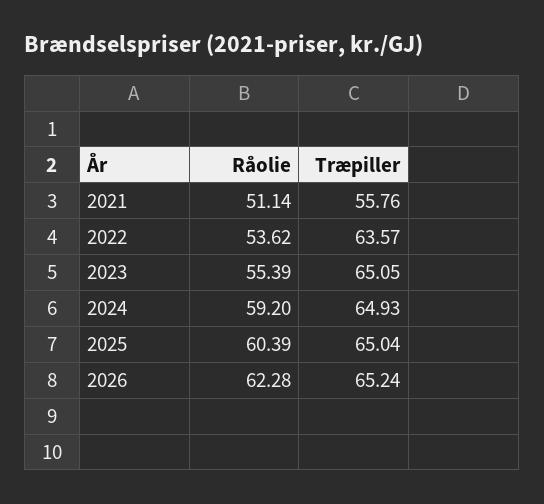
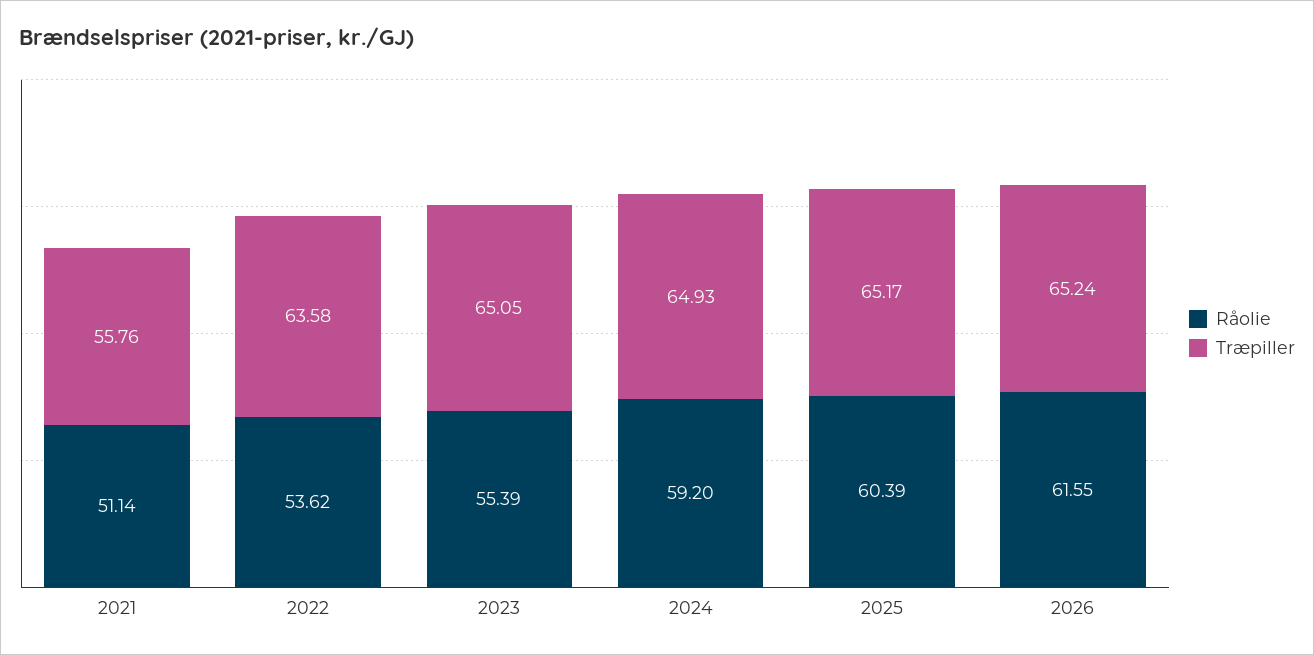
Træpiller, 2022: 63.57 -> 63.58
Træpiller, 2025: 65.04 -> 65.17
Råolie, 2026: 62.28 -> 61.55

